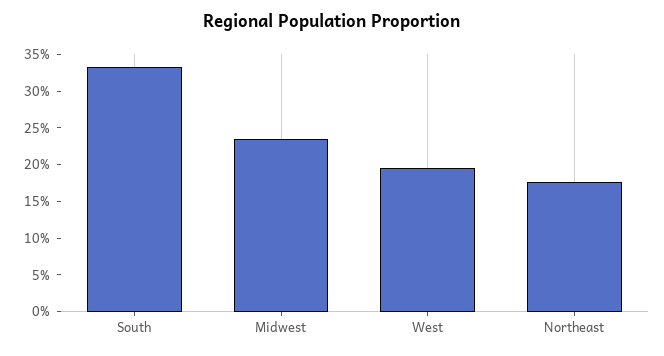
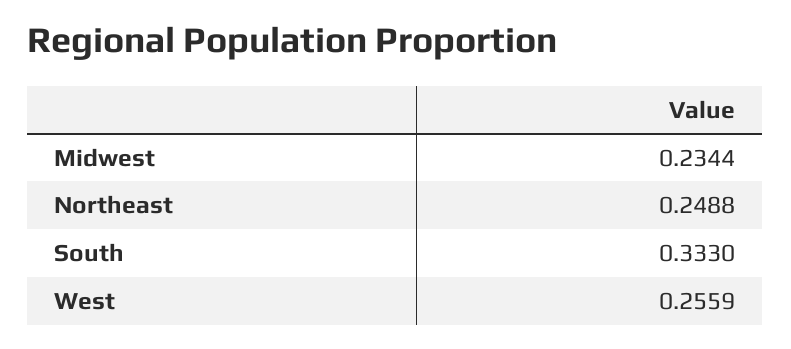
West: 0.2 -> 0.2559
Northeast: 0.175 -> 0.2488

